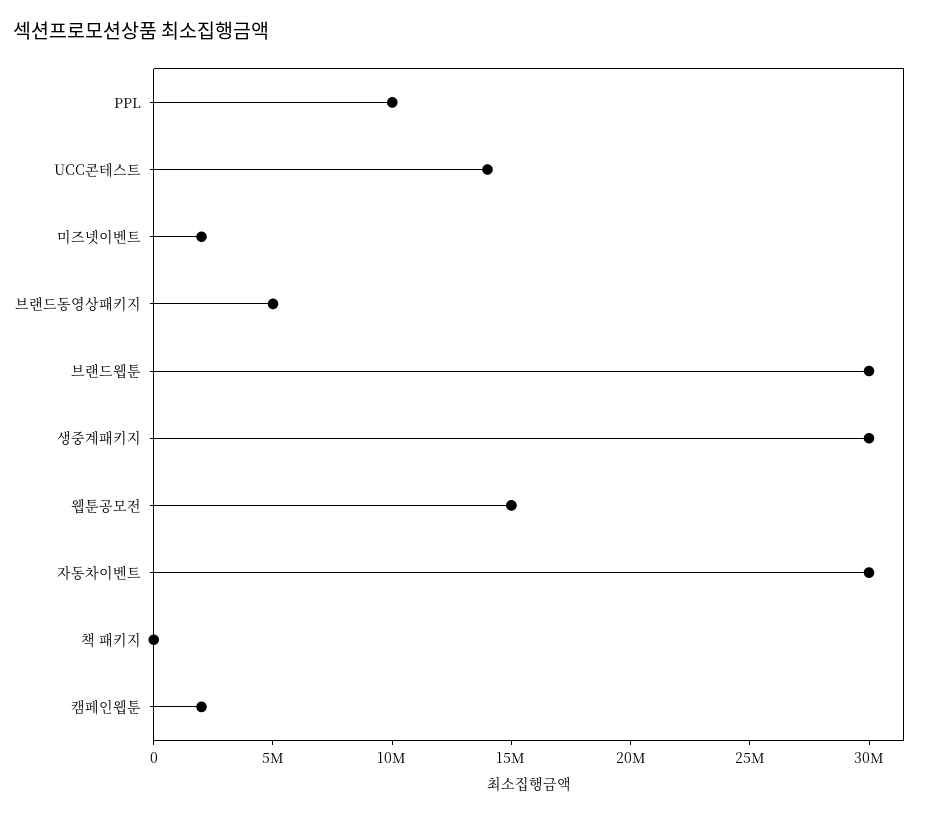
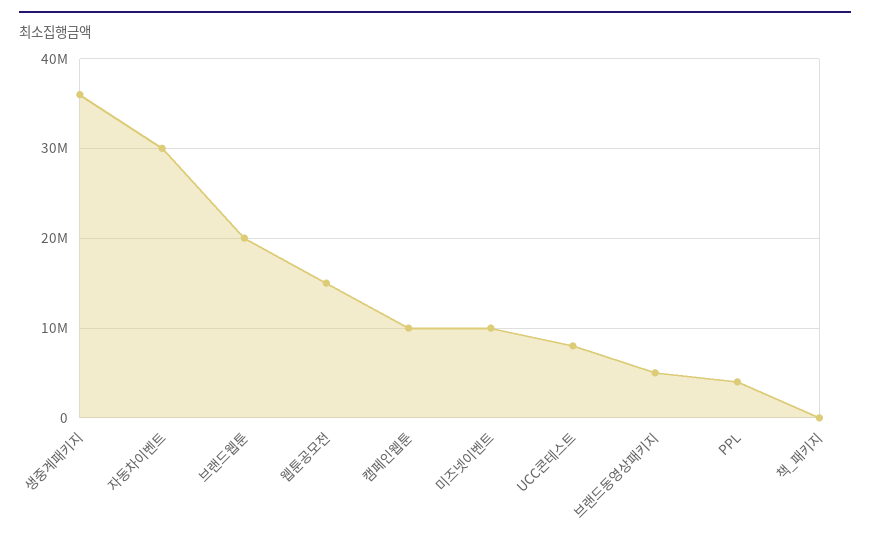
PPL: 10000000 -> 4000000
UCC콘테스트: 14000000 -> 8000000
미즈넷이벤트: 2000000 -> 10000000
브랜드웹툰: 30000000 -> 20000000
생중계패키지: 30000000 -> 36000000
캠페인웹툰: 2000000 -> 10000000

